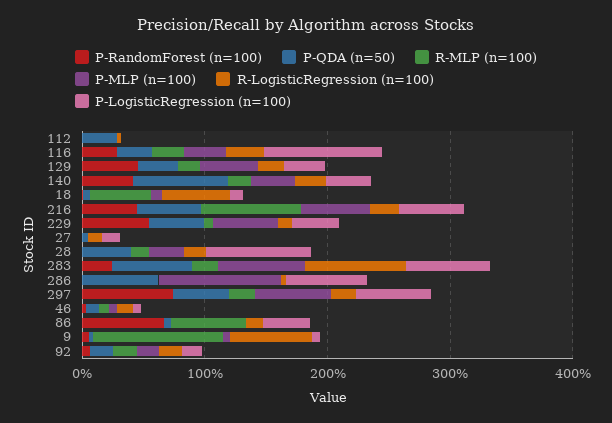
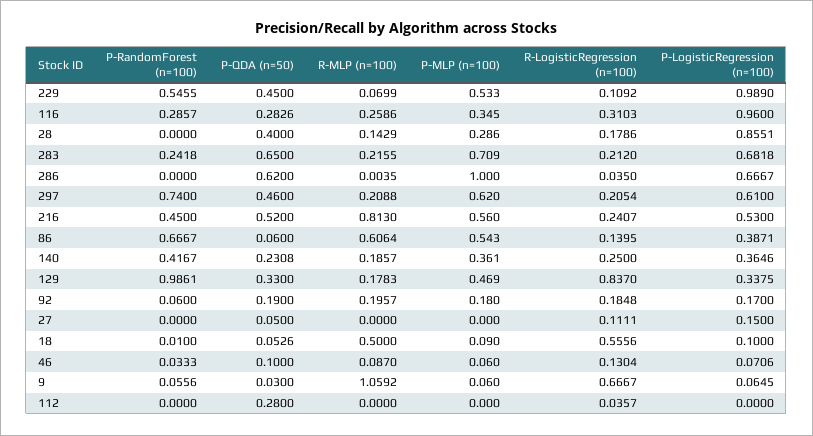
P-RandomForest (n=100), 129: 0.4 -> 0.9861
R-LogisticRegression (n=100), 129: 0.2 -> 0.837
P-QDA (n=50), 140: 0.8 -> 0.2308
P-LogisticRegression (n=100), 229: 0.4 -> 0.989
R-LogisticRegression (n=100), 283: 0.8 -> 0.212
P-MLP (n=100), 86: 0 -> 0.543

